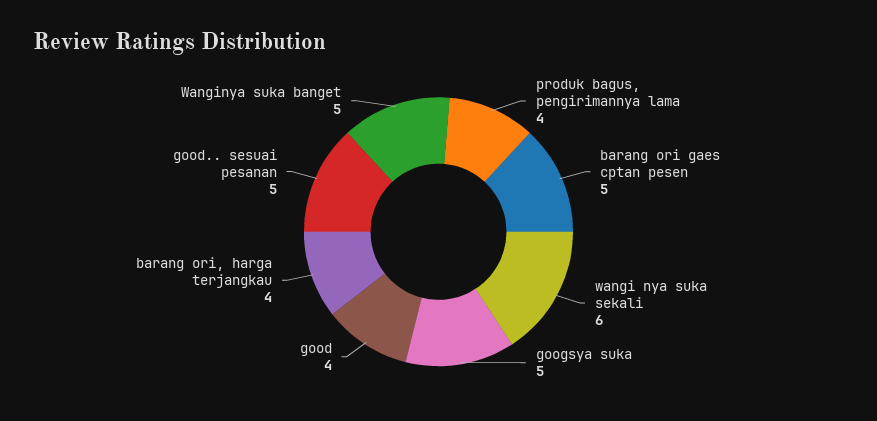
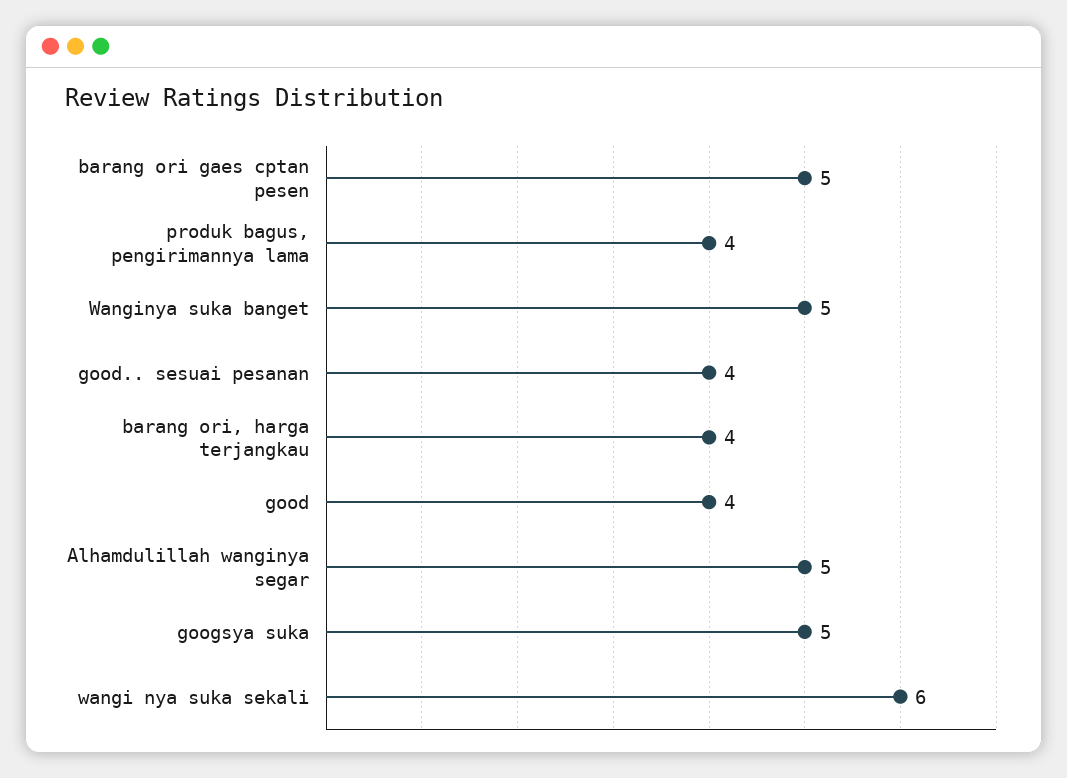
good.. sesuai pesanan: 5 -> 4
Alhamdulillah wanginya segar: none -> 5

